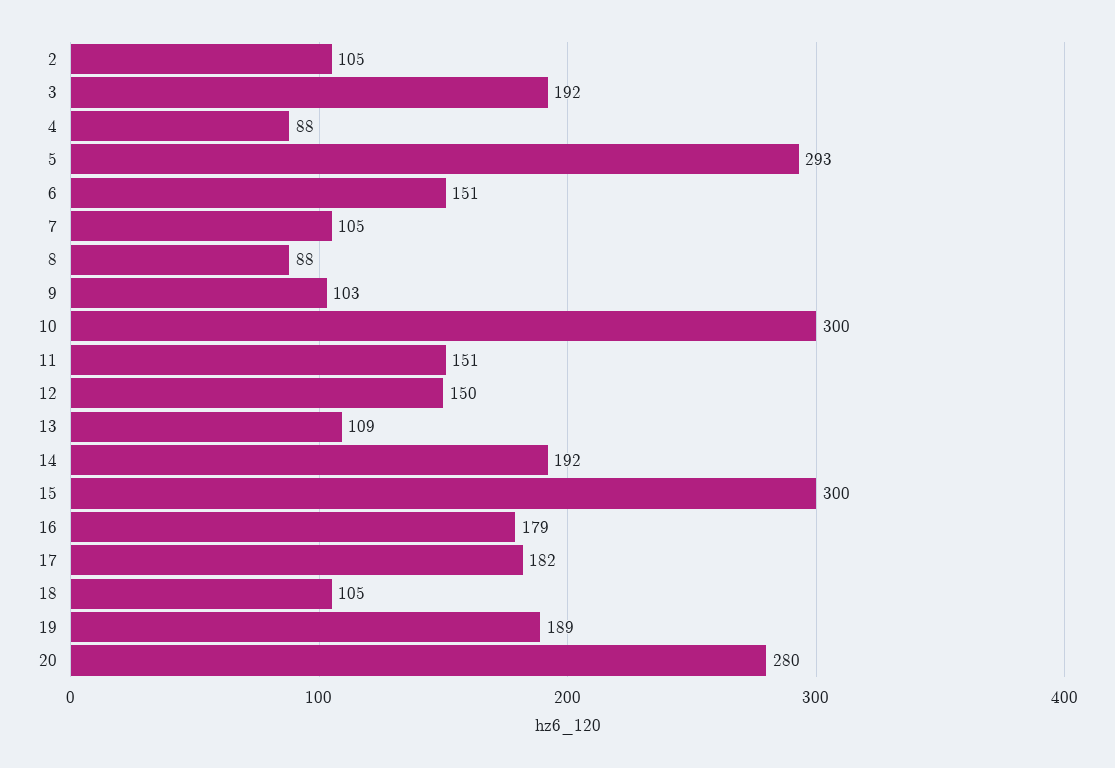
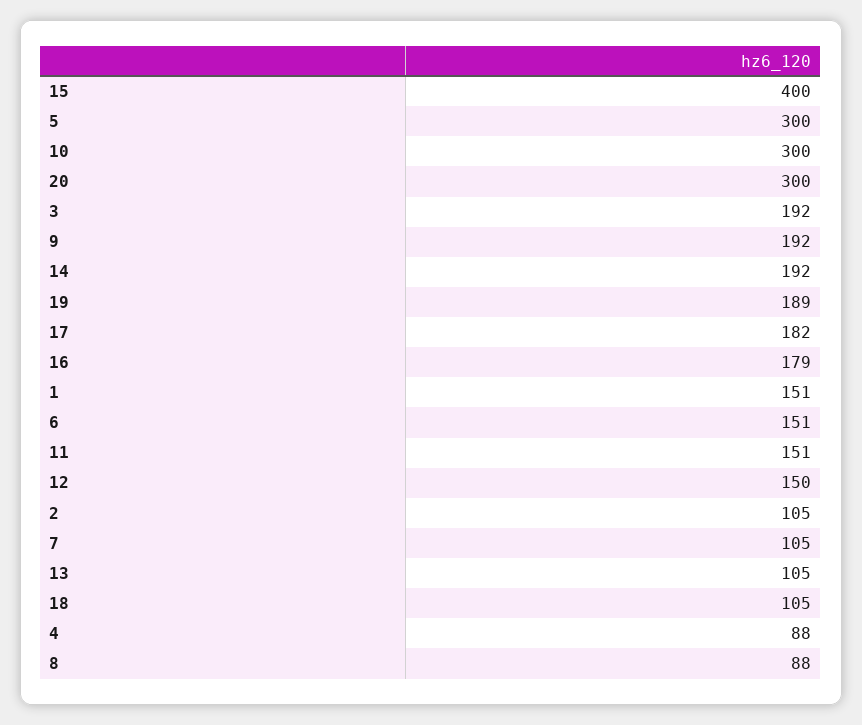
5: 293 -> 300
9: 103 -> 192
13: 109 -> 105
15: 300 -> 400
20: 280 -> 300
1: none -> 151

